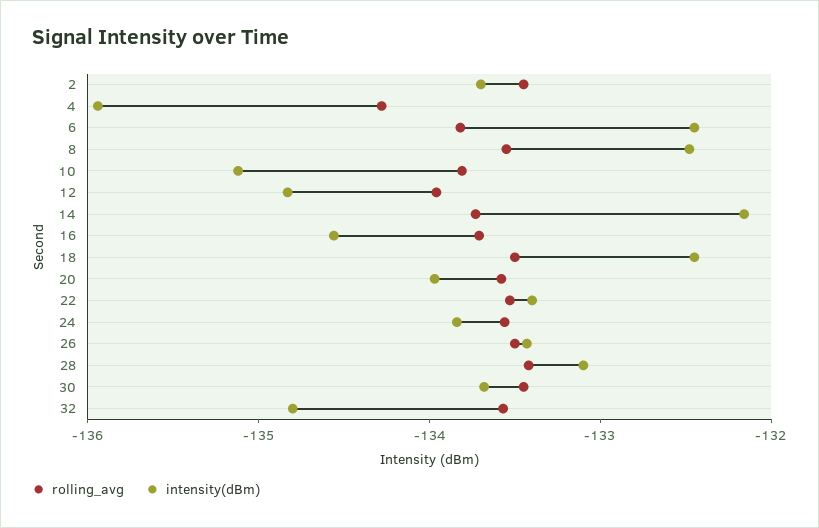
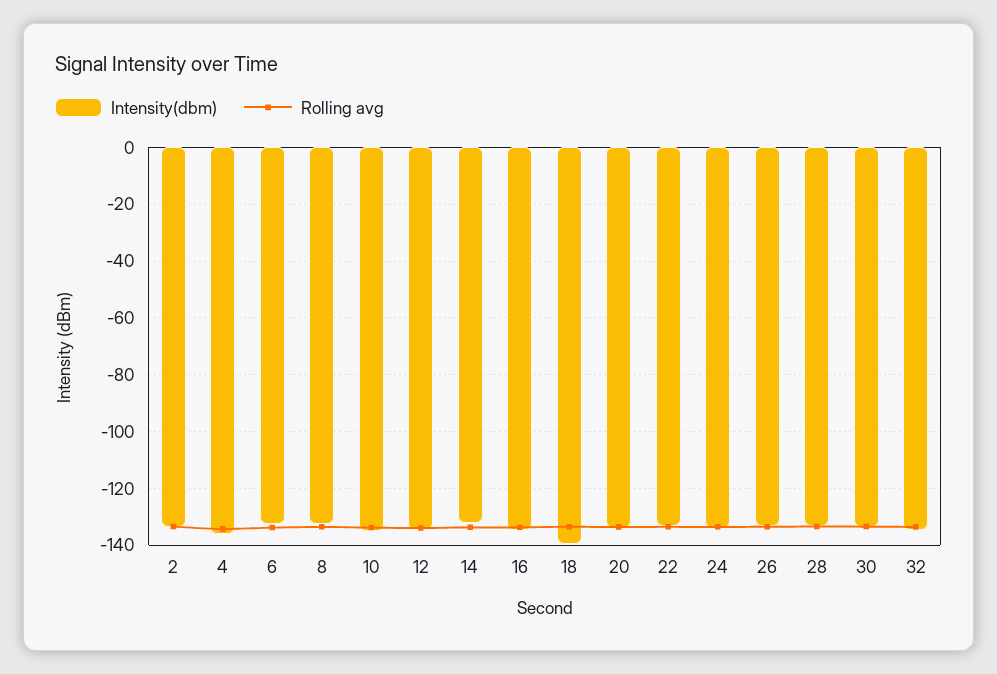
intensity(dBm), 18: -132.4 -> -140

